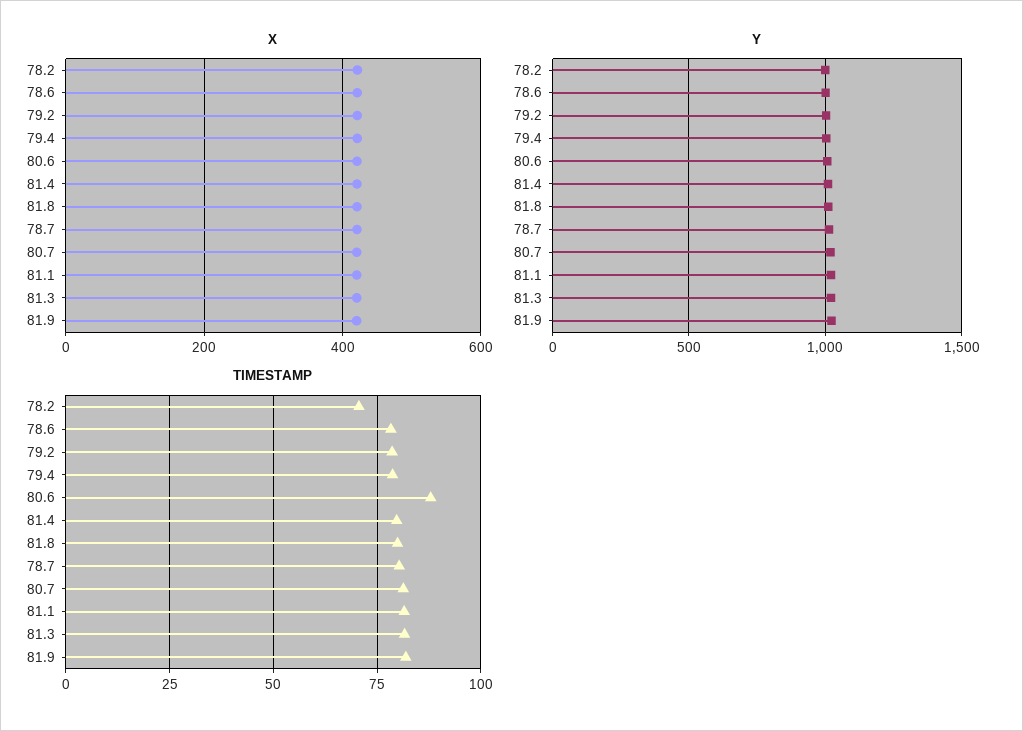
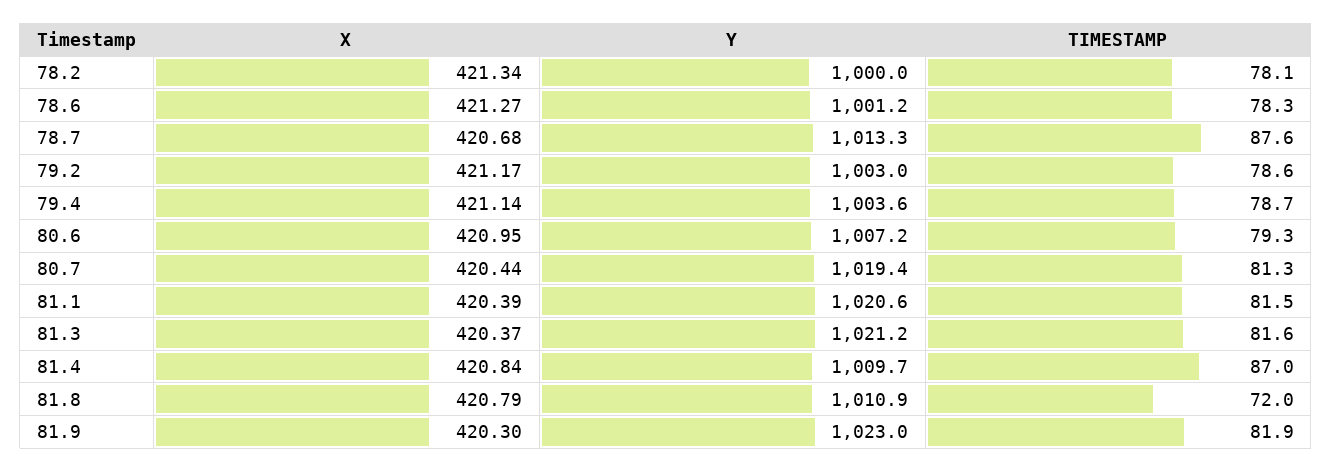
TIMESTAMP, 78.2: 70 -> 78.1
TIMESTAMP, 80.6: 87.5 -> 79.3
TIMESTAMP, 81.4: 80 -> 87
TIMESTAMP, 81.8: 80 -> 72
TIMESTAMP, 78.7: 80 -> 87.6

